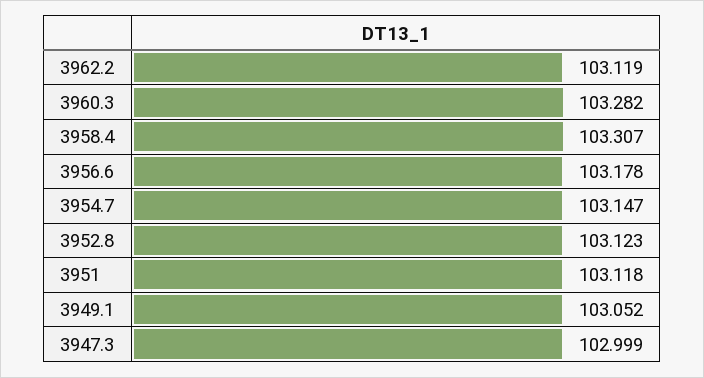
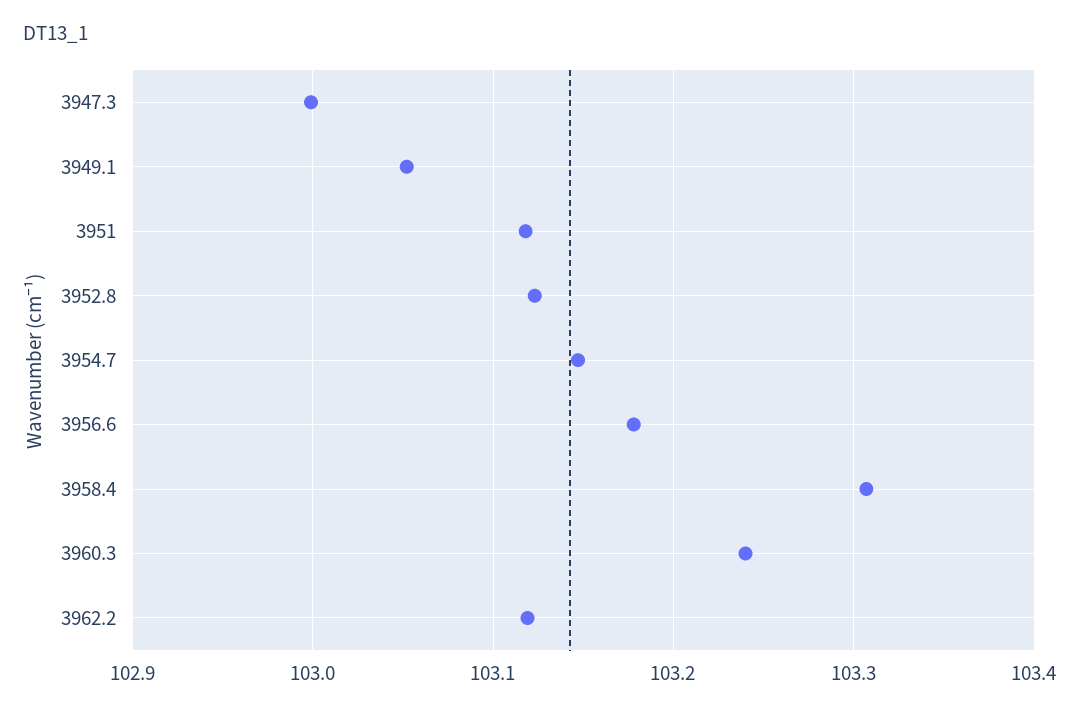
3960.3: 103.282 -> 103.24

